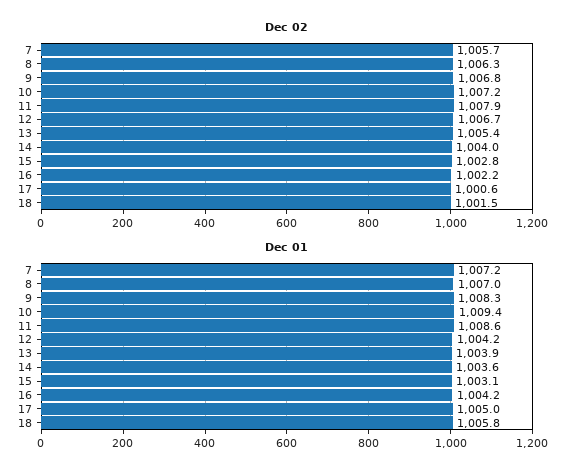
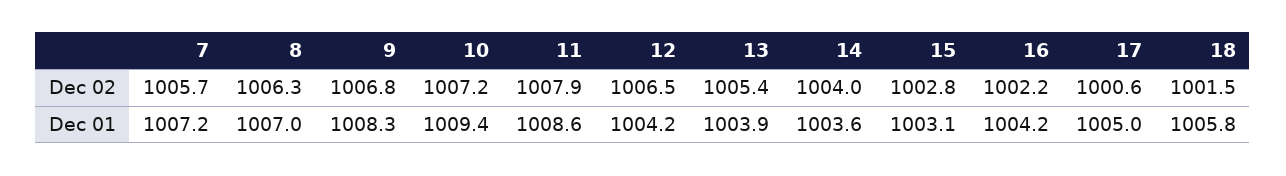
Dec 02, 12: 1006.7 -> 1006.5

